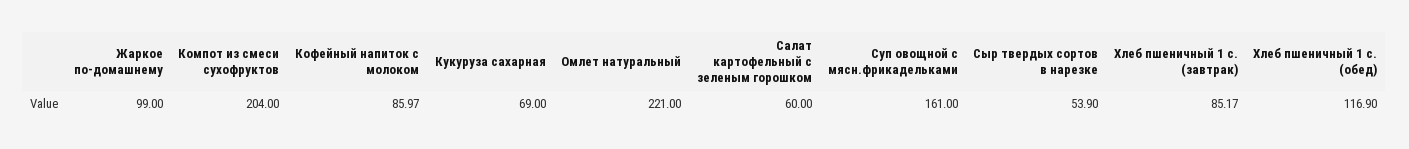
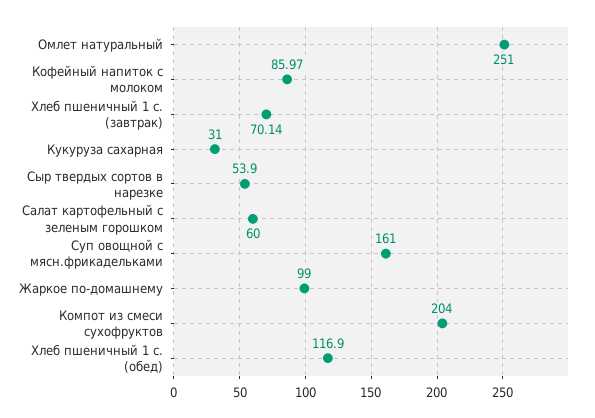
Кукуруза сахарная: 69 -> 31
Омлет натуральный: 221 -> 251
Хлеб пшеничный 1 с. (завтрак): 85.17 -> 70.14

